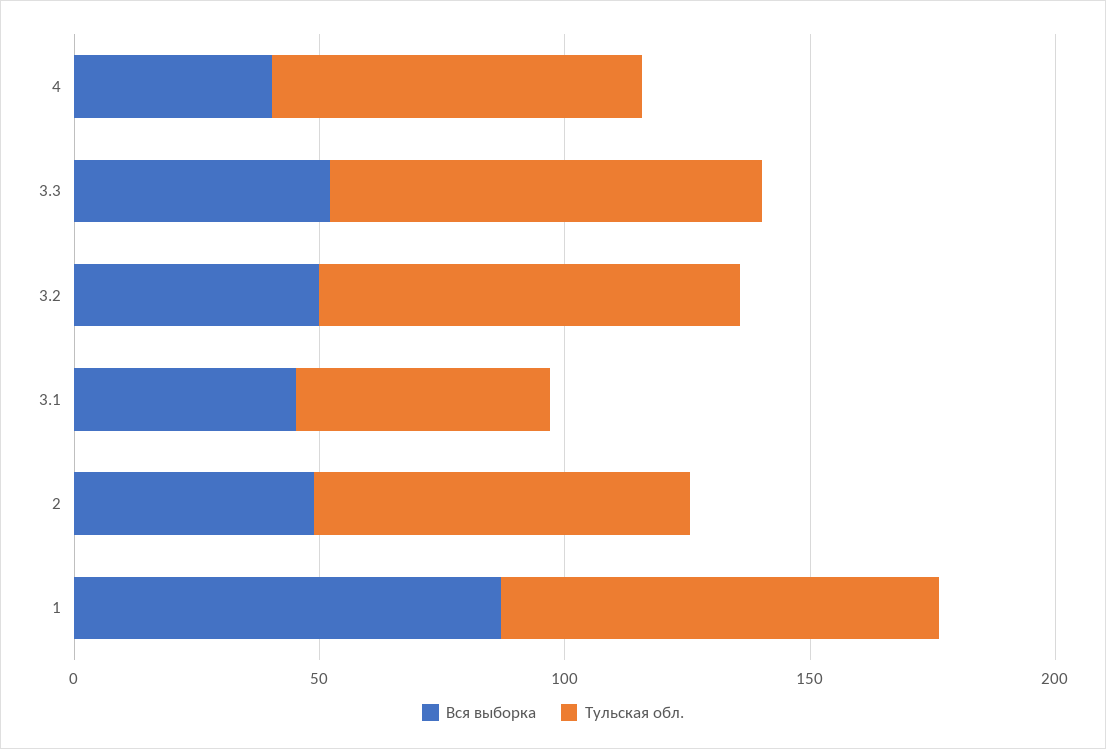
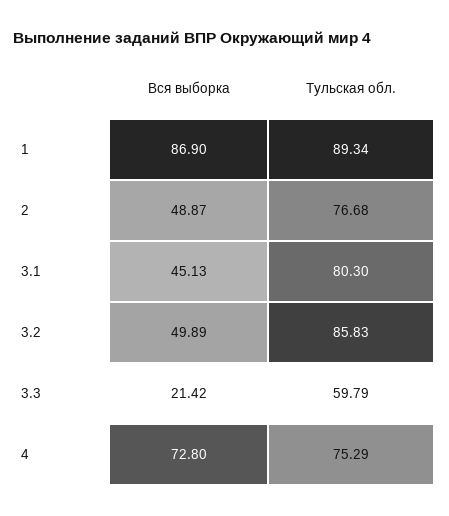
Вся выборка, 4: 40 -> 72.8
Вся выборка, 3.3: 50 -> 21.42
Тульская обл., 3.3: 90 -> 59.79
Тульская обл., 3.1: 50 -> 80.3

